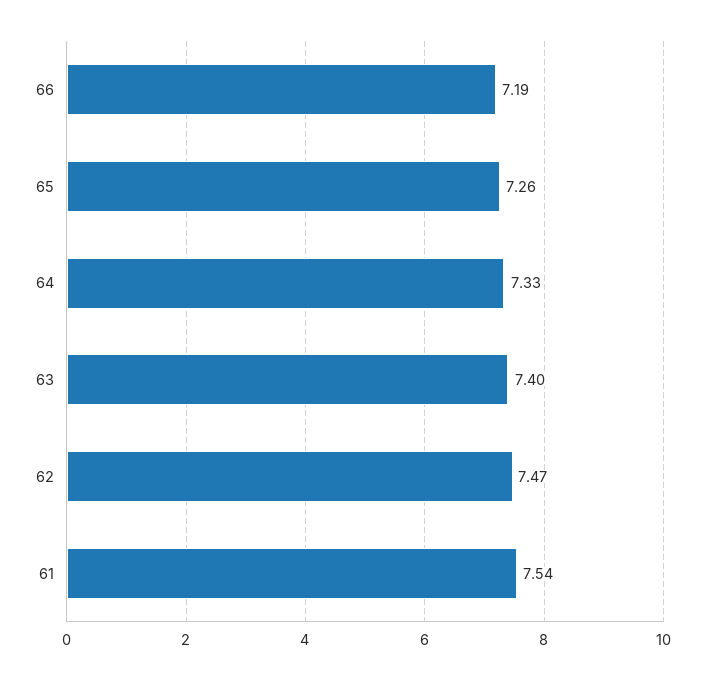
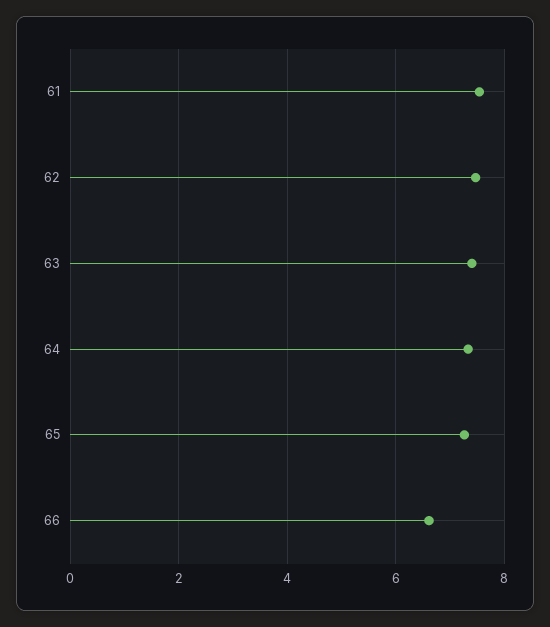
66: 7.19 -> 6.6

